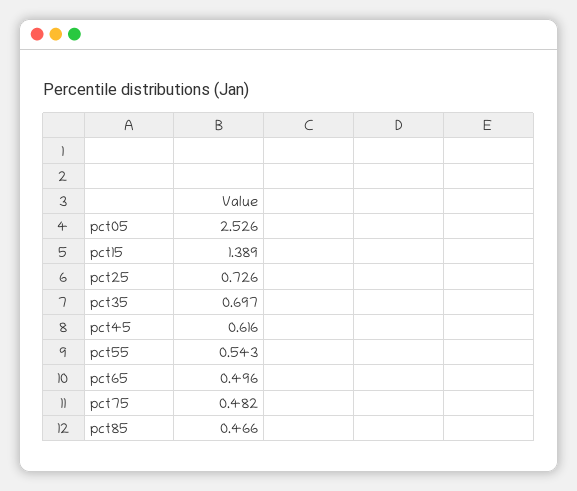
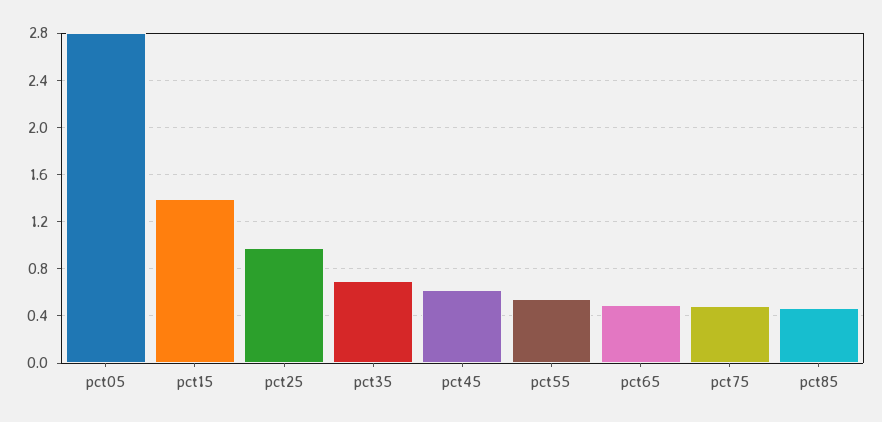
pct05: 2.526 -> 2.8
pct25: 0.726 -> 1

